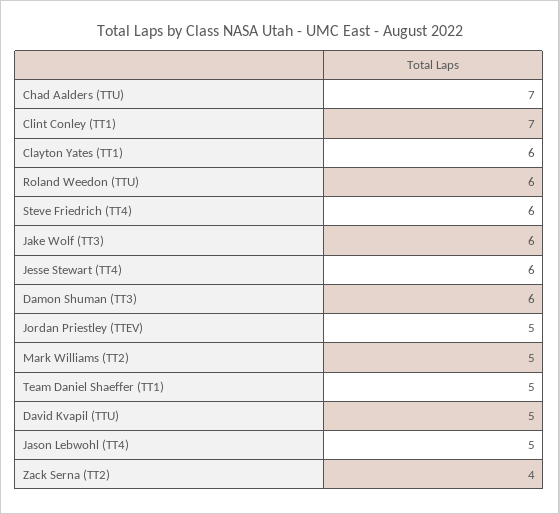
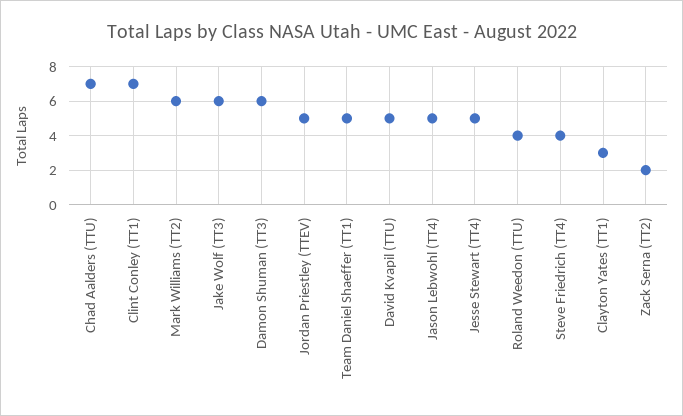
Clayton Yates (TT1): 6 -> 3
Roland Weedon (TTU): 6 -> 4
Steve Friedrich (TT4): 6 -> 4
Jesse Stewart (TT4): 6 -> 5
Mark Williams (TT2): 5 -> 6
Zack Serna (TT2): 4 -> 2

